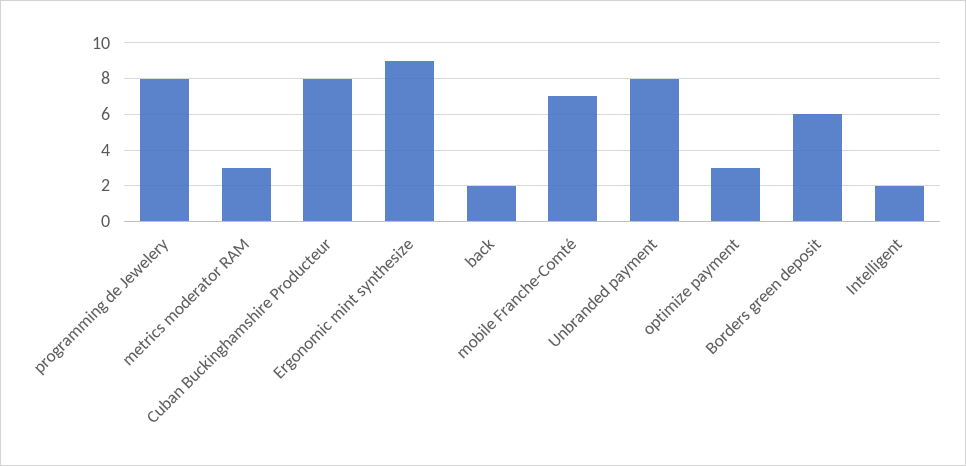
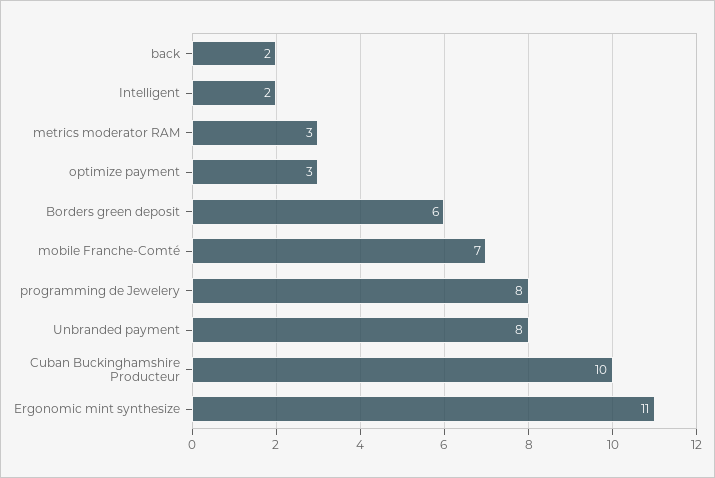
Cuban Buckinghamshire Producteur: 8 -> 10
Ergonomic mint synthesize: 9 -> 11

